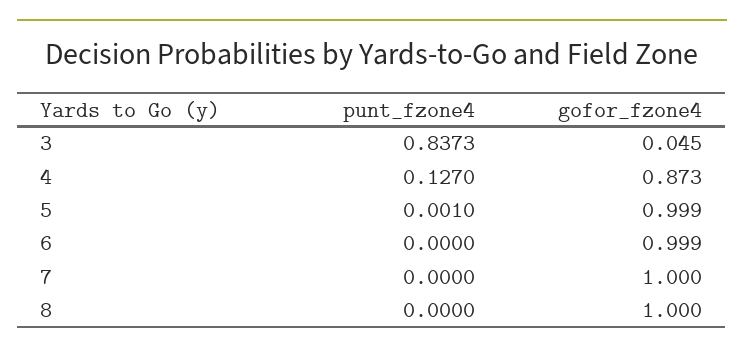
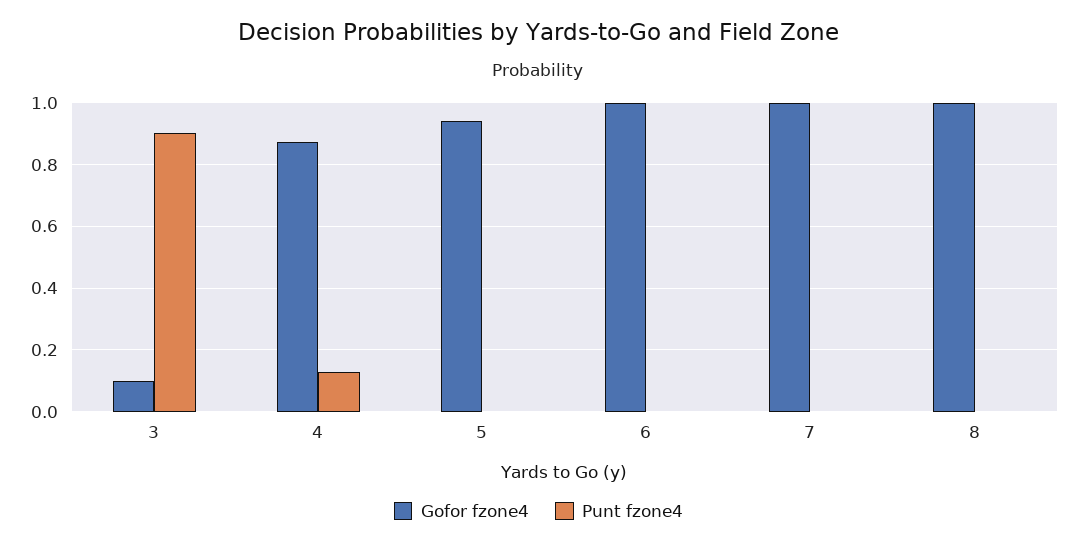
punt_fzone4, 3: 0.8373 -> 0.9
gofor_fzone4, 3: 0.045 -> 0.1
gofor_fzone4, 5: 0.999 -> 0.94

